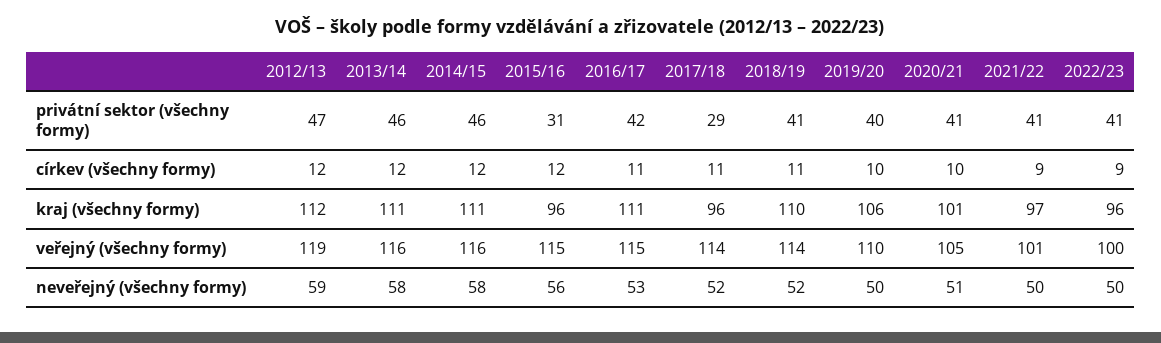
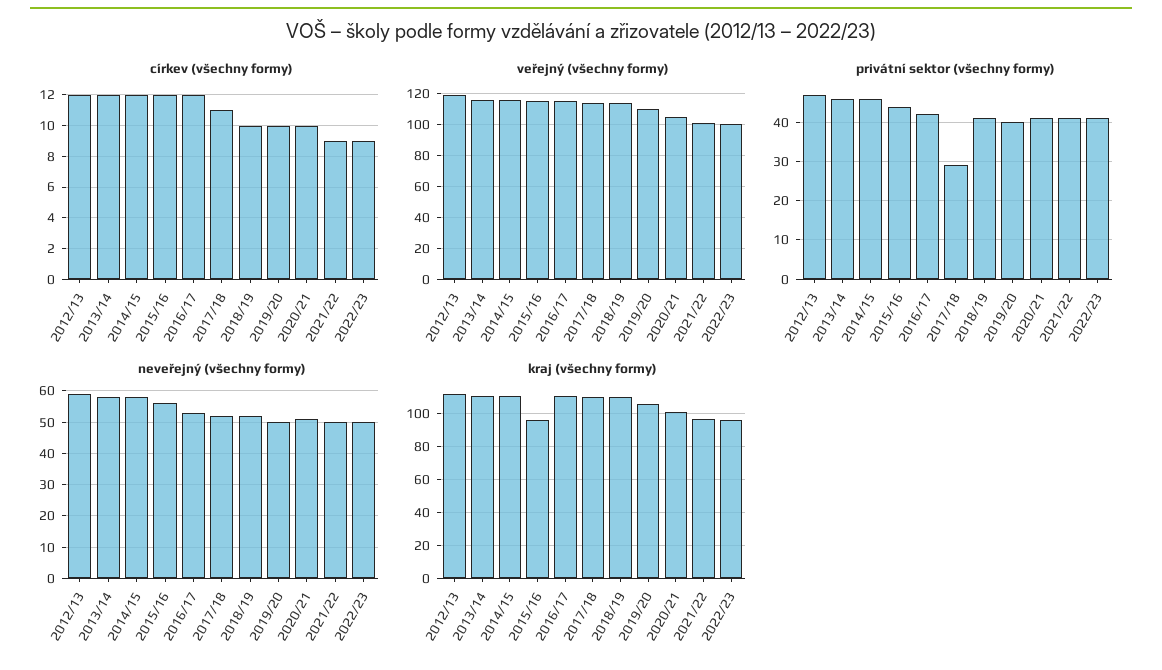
privátní sektor (všechny formy), 2015/16: 31 -> 45
církev (všechny formy), 2016/17: 11 -> 12
církev (všechny formy), 2018/19: 11 -> 10
kraj (všechny formy), 2017/18: 96 -> 110

